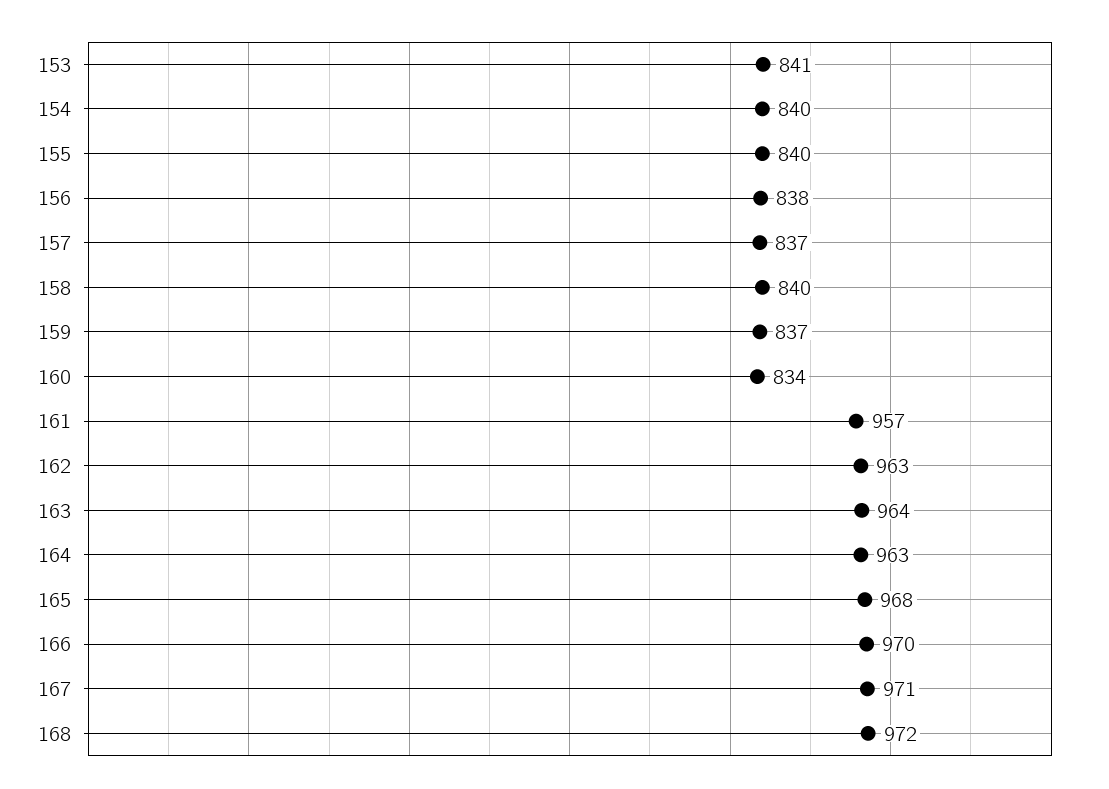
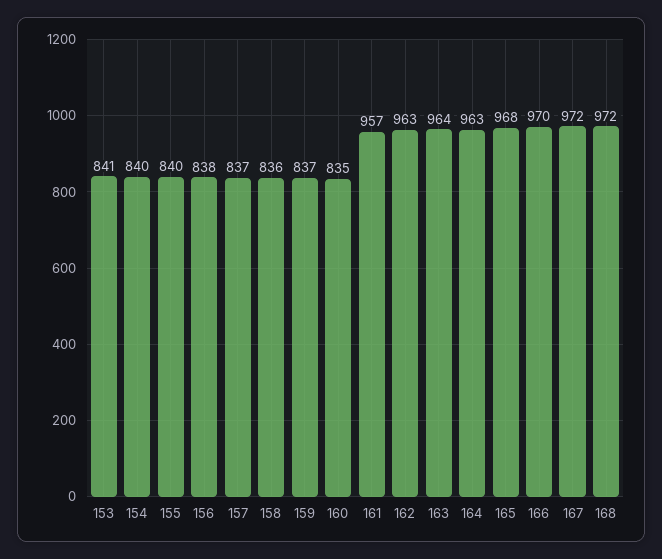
158: 840 -> 836
160: 834 -> 835
167: 971 -> 972

